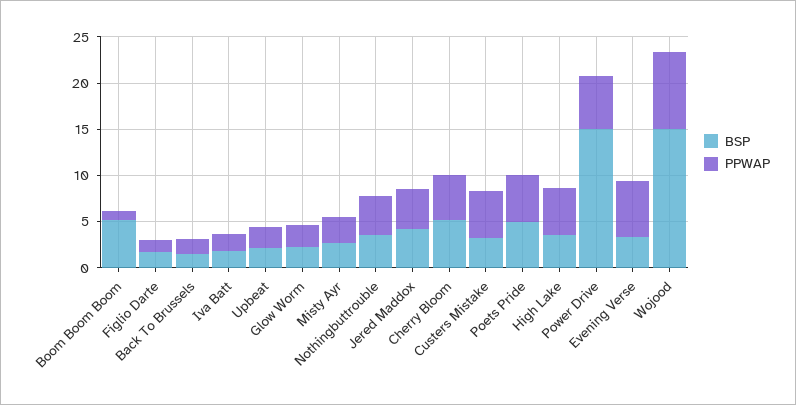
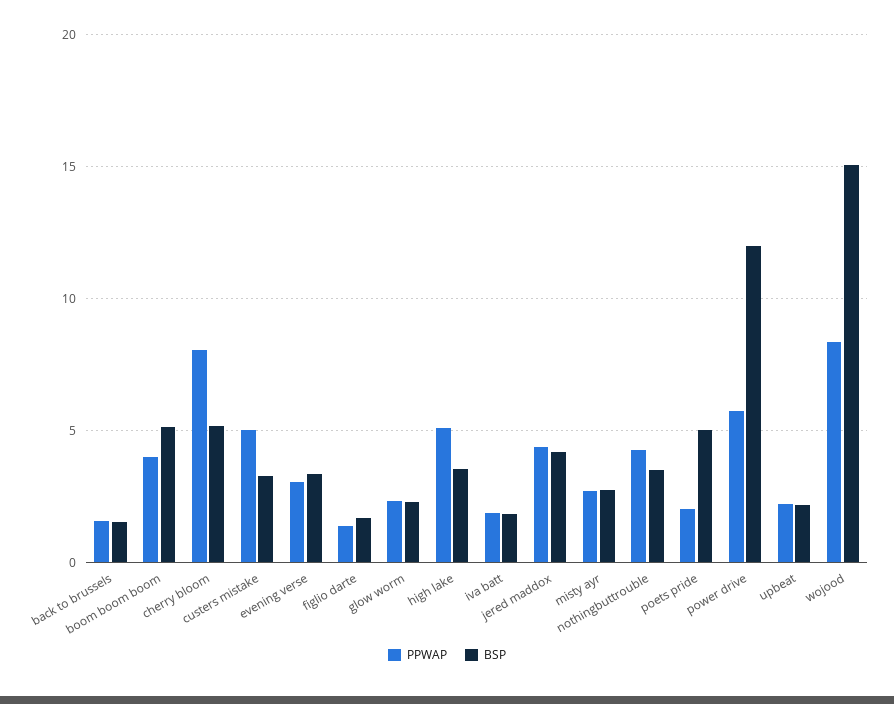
PPWAP, Boom Boom Boom: 1 -> 4
PPWAP, Cherry Bloom: 5 -> 8
PPWAP, Poets Pride: 5 -> 2
BSP, Power Drive: 15 -> 12
PPWAP, Evening Verse: 6 -> 3

